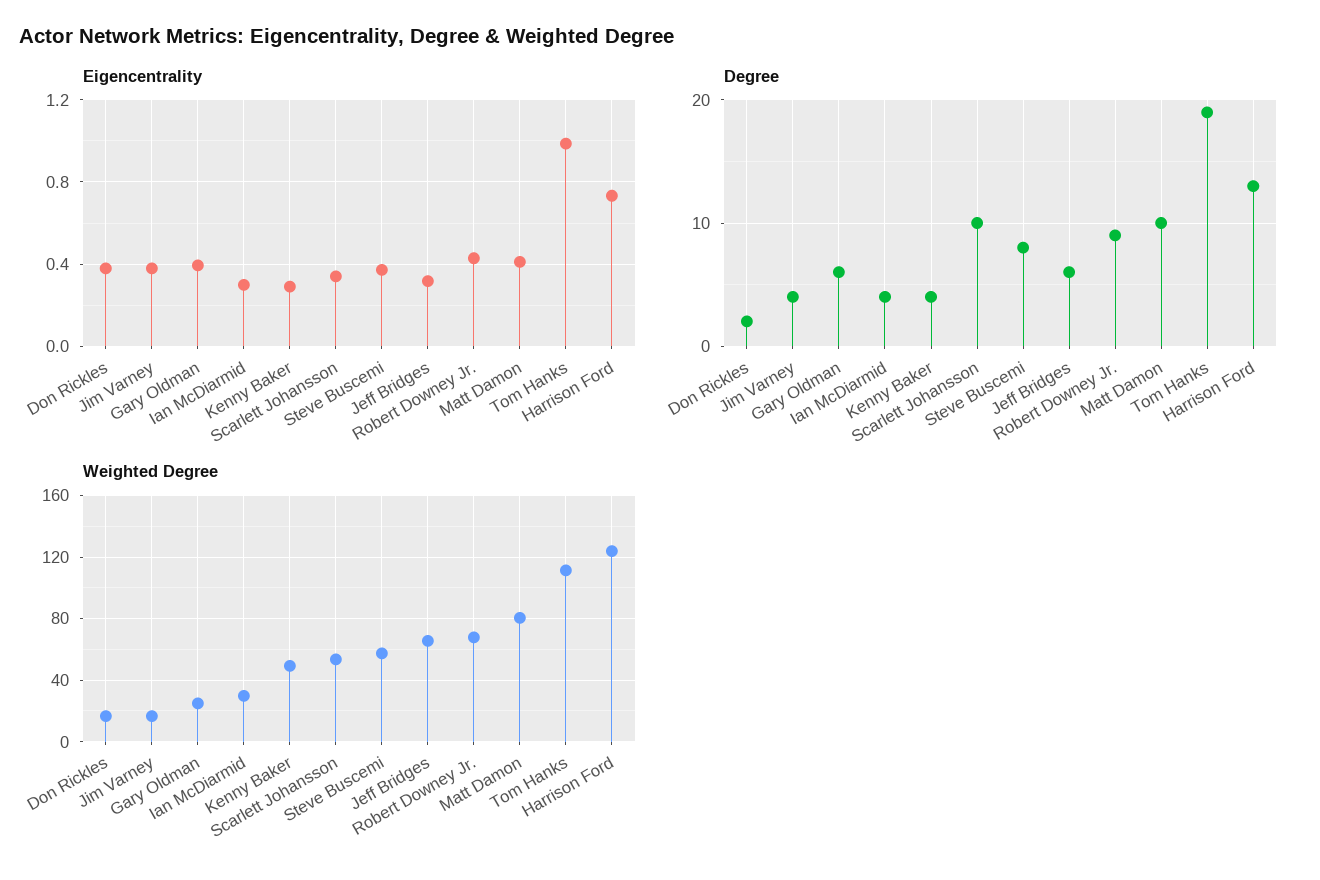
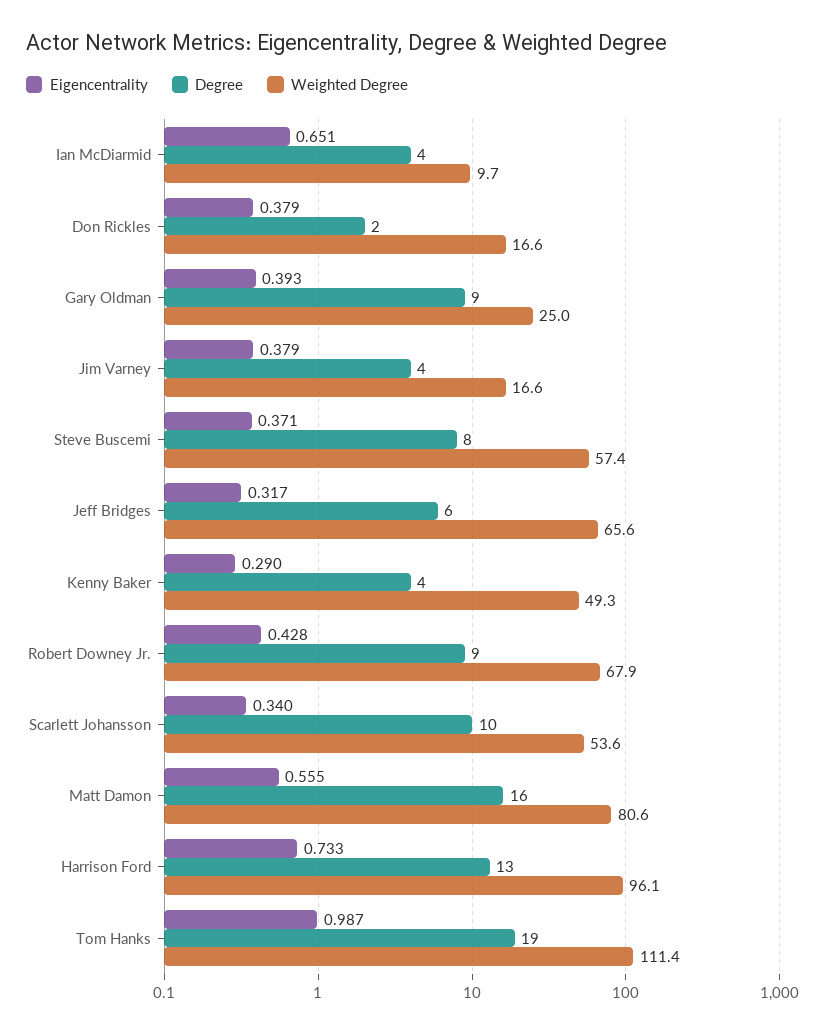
Eigencentrality, Ian McDiarmid: 0.3 -> 0.651
Eigencentrality, Matt Damon: 0.4 -> 0.555
Degree, Gary Oldman: 6 -> 9
Degree, Matt Damon: 10 -> 16
Weighted Degree, Ian McDiarmid: 30 -> 9.7
Weighted Degree, Harrison Ford: 125 -> 96.1

